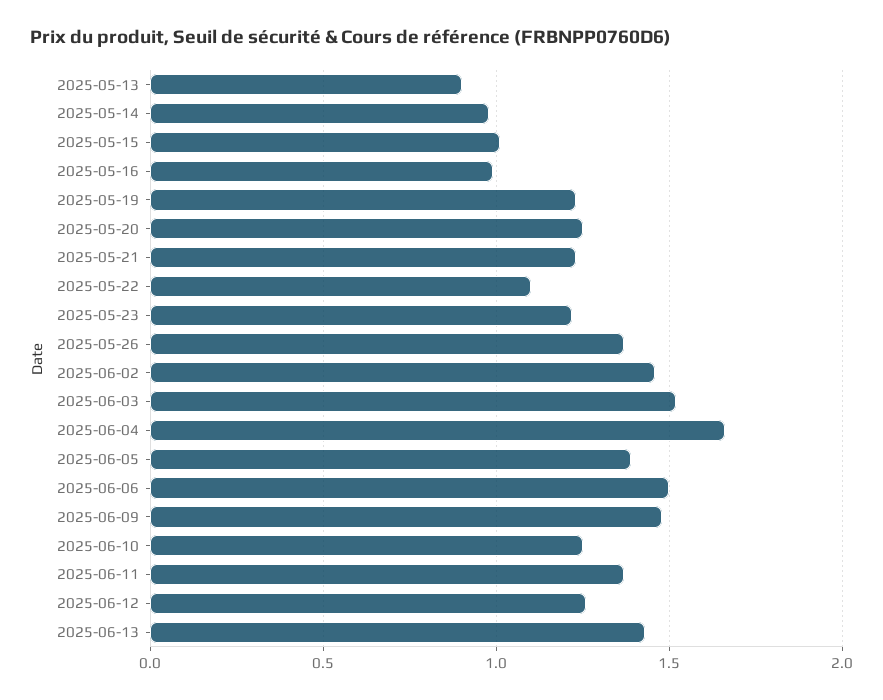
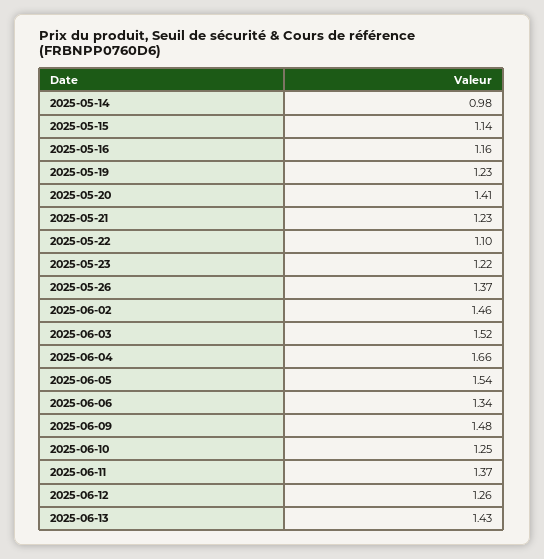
2025-05-13: 0.9 -> none
2025-05-15: 1 -> 1.14
2025-05-16: 1 -> 1.16
2025-05-20: 1.25 -> 1.41
2025-06-05: 1.4 -> 1.54
2025-06-06: 1.5 -> 1.34

